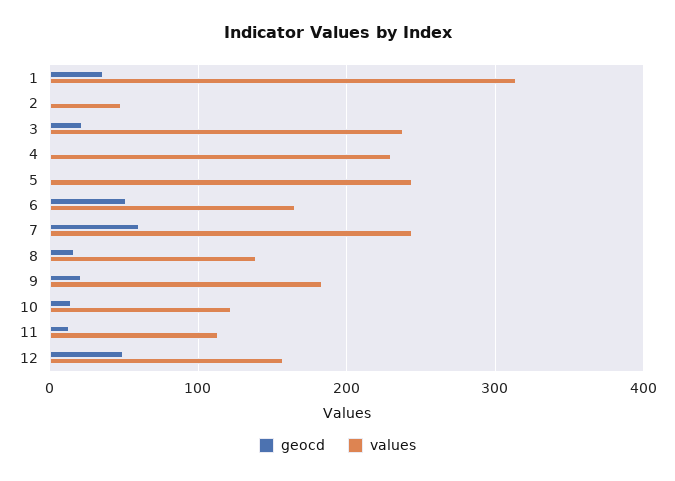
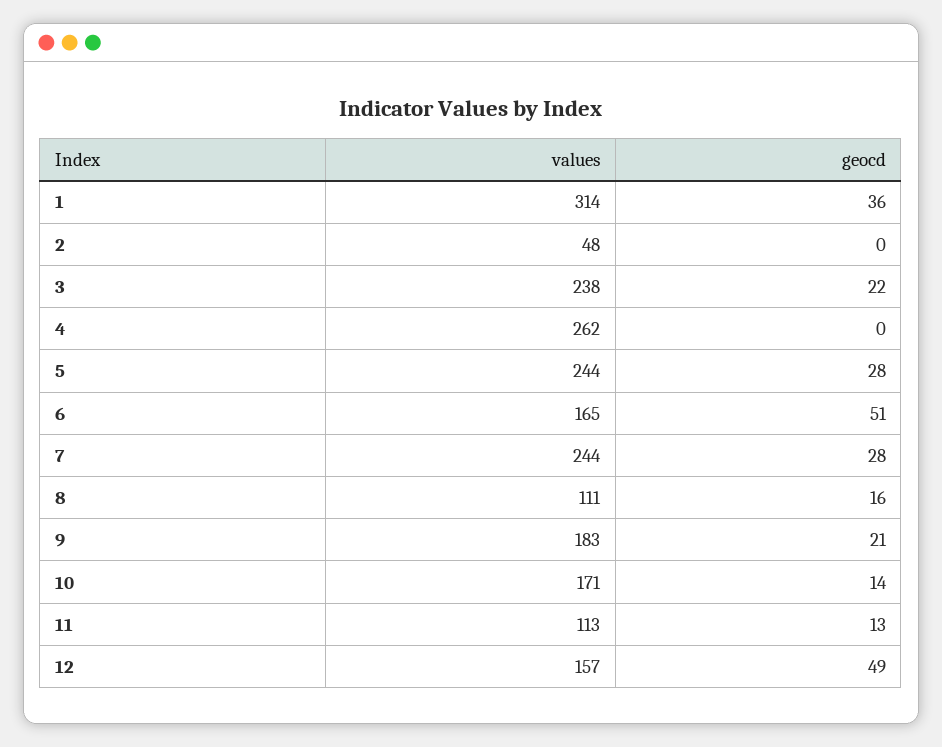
values, 4: 230 -> 262
geocd, 5: 0 -> 28
geocd, 7: 60 -> 28
values, 8: 140 -> 111
values, 10: 120 -> 171

